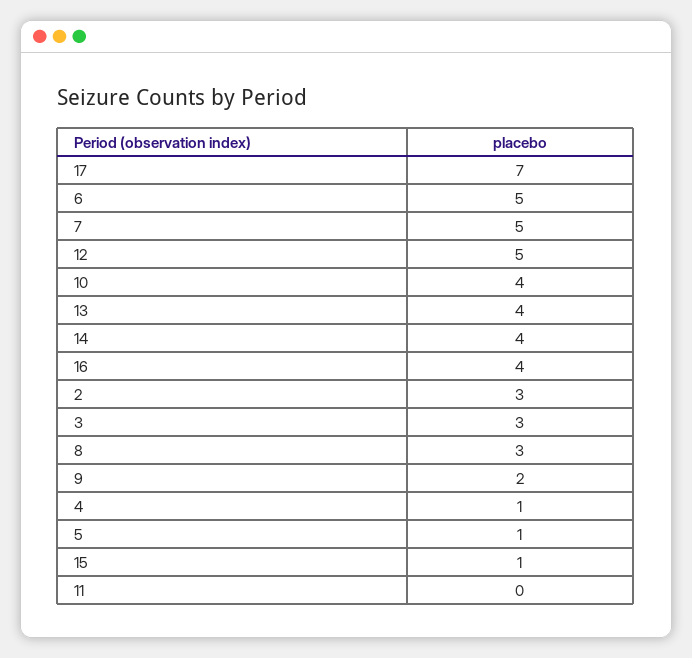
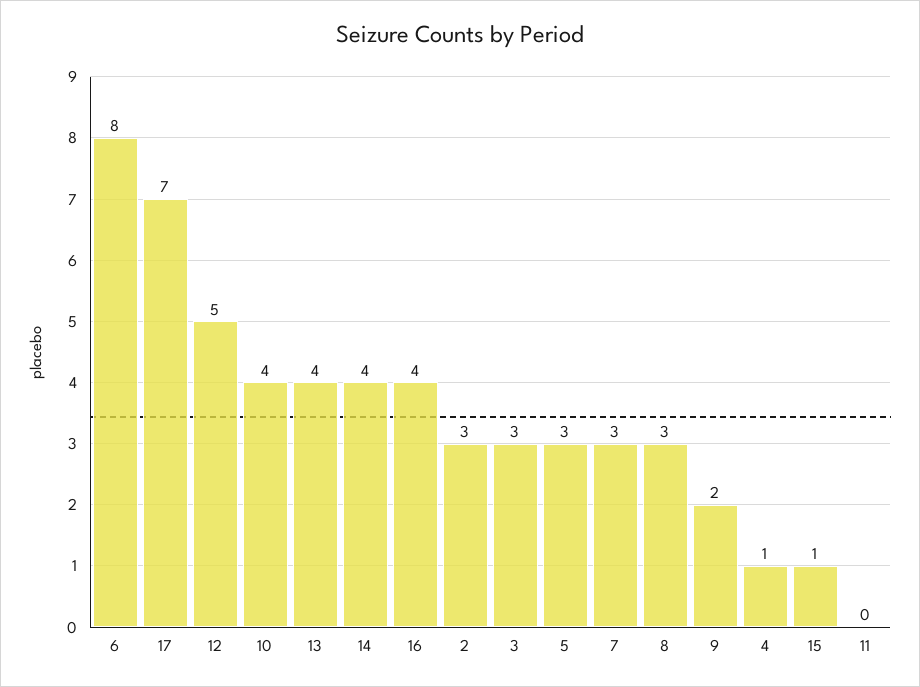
6: 5 -> 8
7: 5 -> 3
5: 1 -> 3

